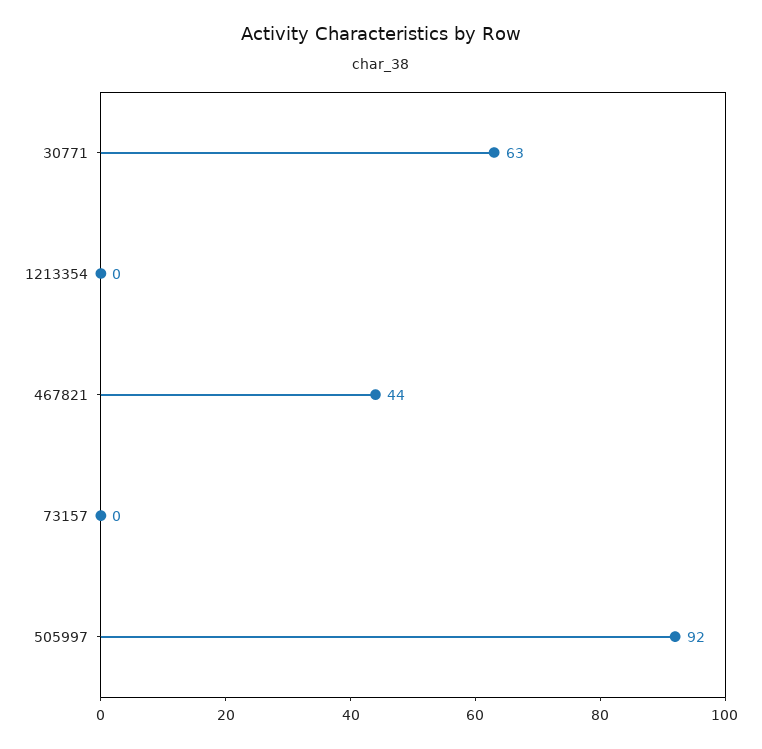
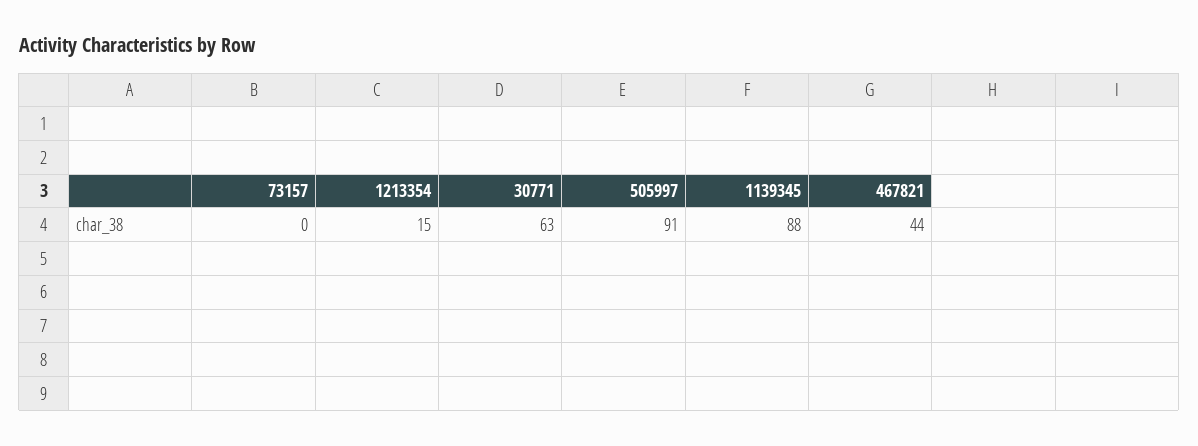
1213354: 0 -> 15
505997: 92 -> 91
1139345: none -> 88

